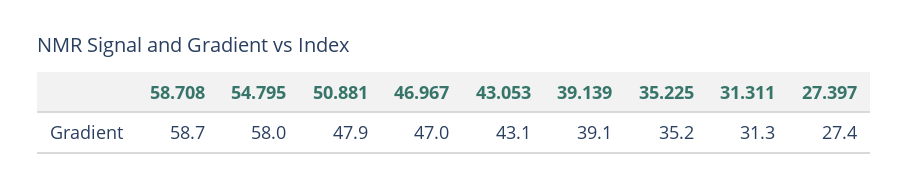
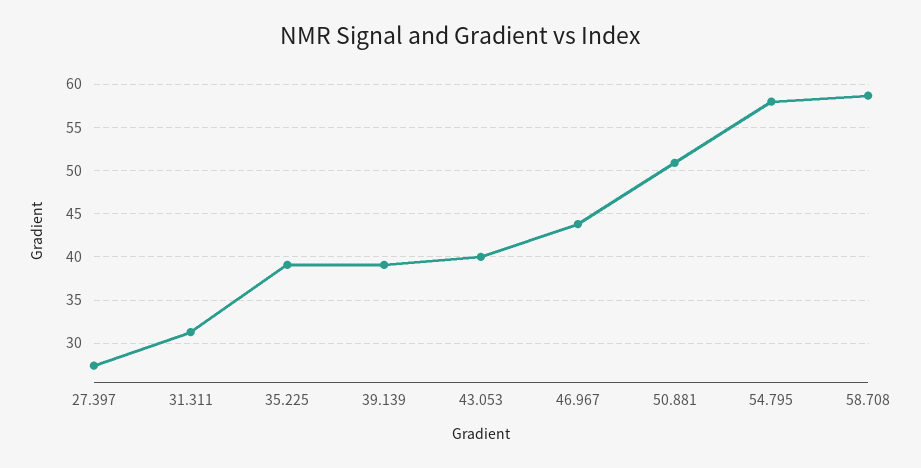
50.881: 47.9 -> 51
46.967: 47 -> 44
43.053: 43.1 -> 40
35.225: 35.2 -> 39

